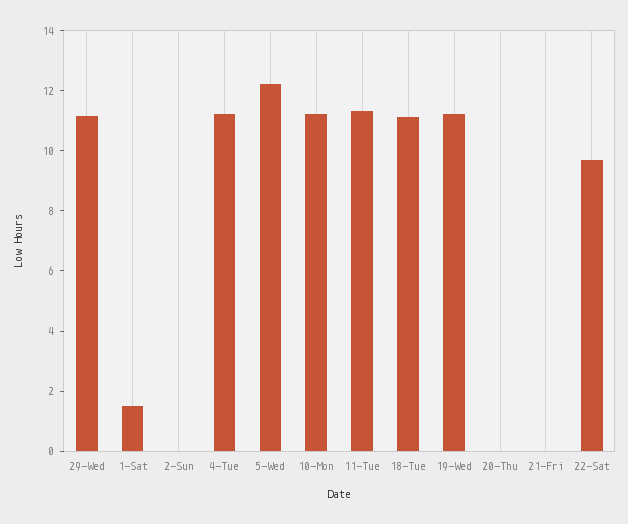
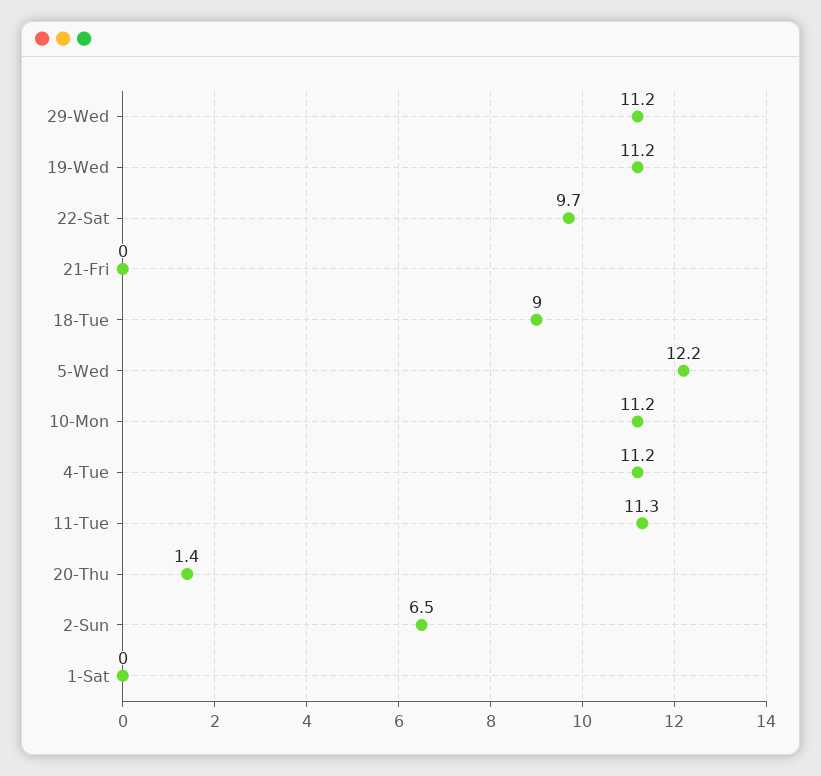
1-Sat: 1.5 -> 0
2-Sun: 0 -> 6.5
18-Tue: 11 -> 9
20-Thu: 0 -> 1.4

